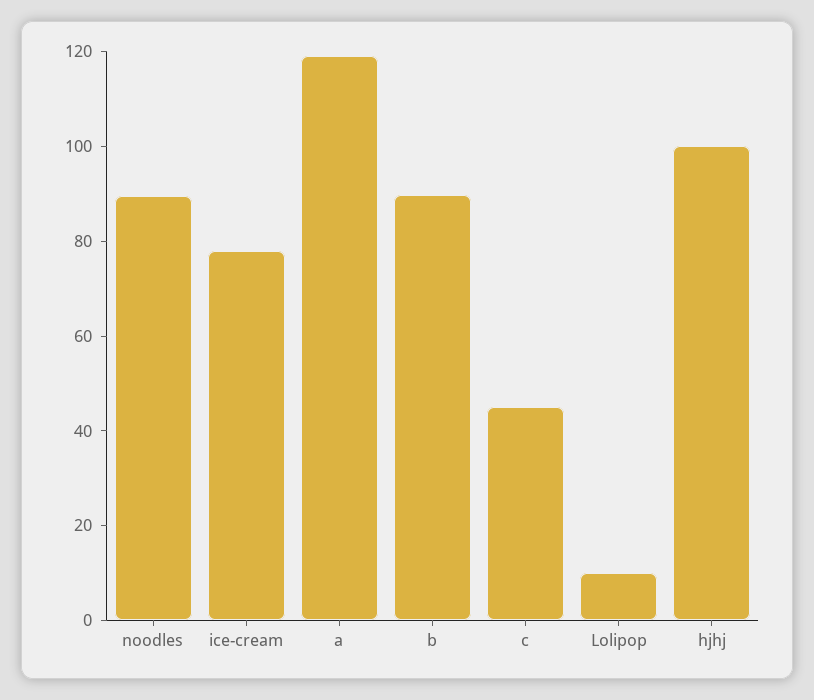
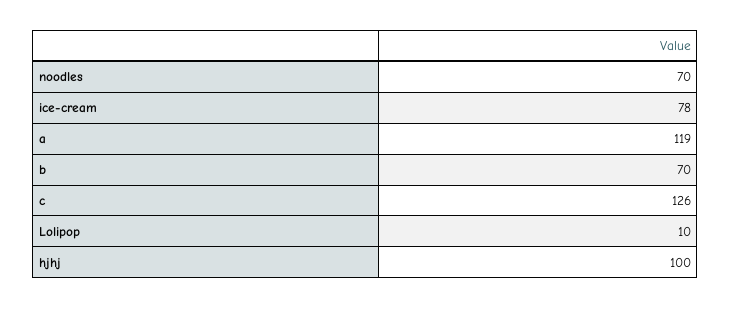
noodles: 90 -> 70
b: 90 -> 70
c: 45 -> 126

